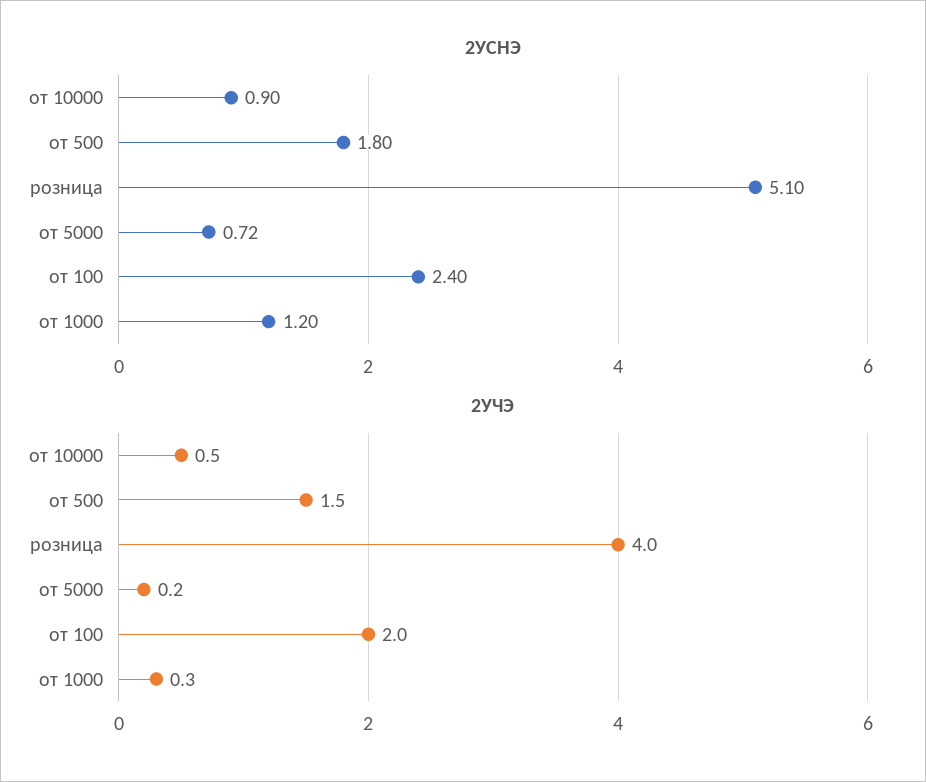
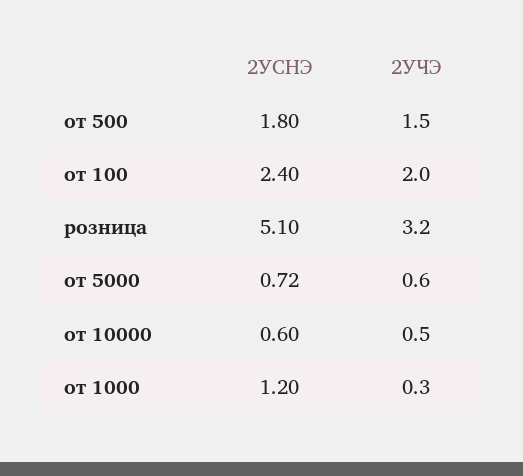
2УСНЭ, от 10000: 0.9 -> 0.6
2УЧЭ, розница: 4 -> 3.2
2УЧЭ, от 5000: 0.2 -> 0.6

